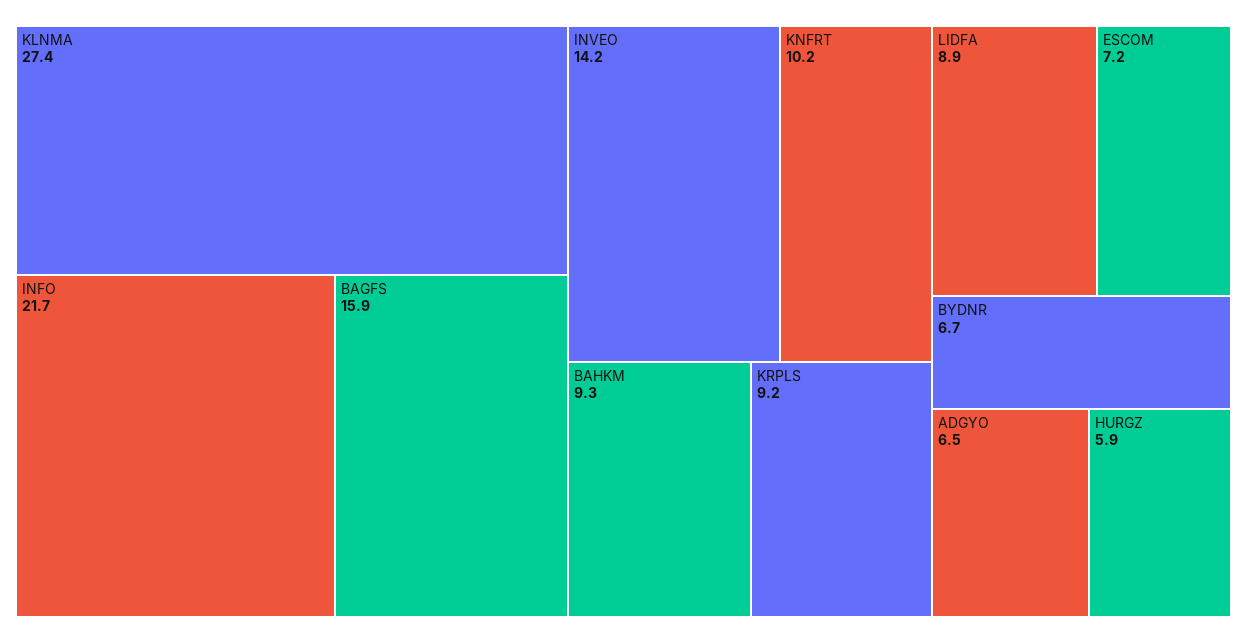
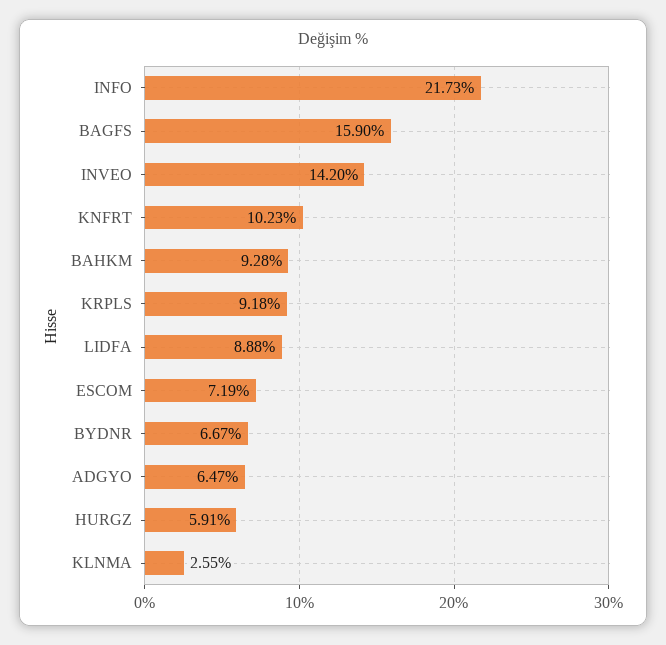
KLNMA: 27.4 -> 2.55

